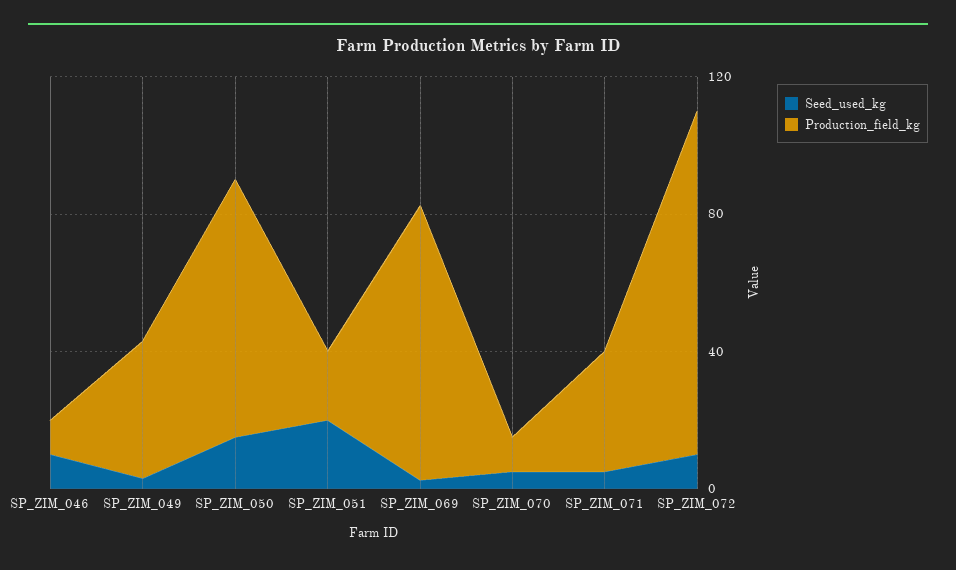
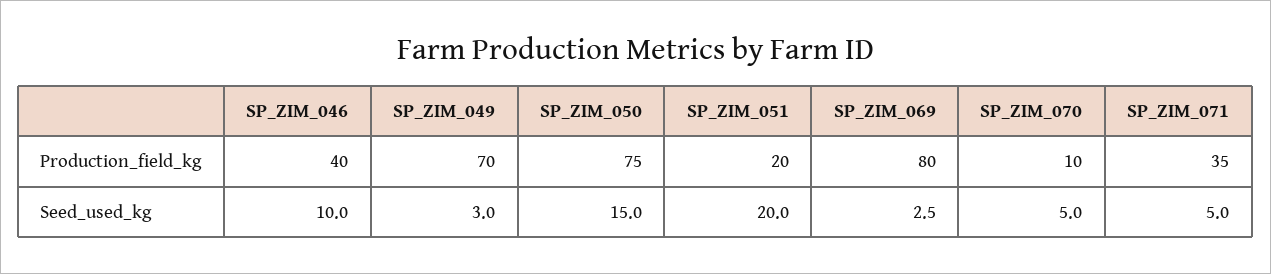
Production_field_kg, SP_ZIM_046: 10 -> 40
Production_field_kg, SP_ZIM_049: 40 -> 70
Seed_used_kg, SP_ZIM_072: 10 -> none
Production_field_kg, SP_ZIM_072: 100 -> none

